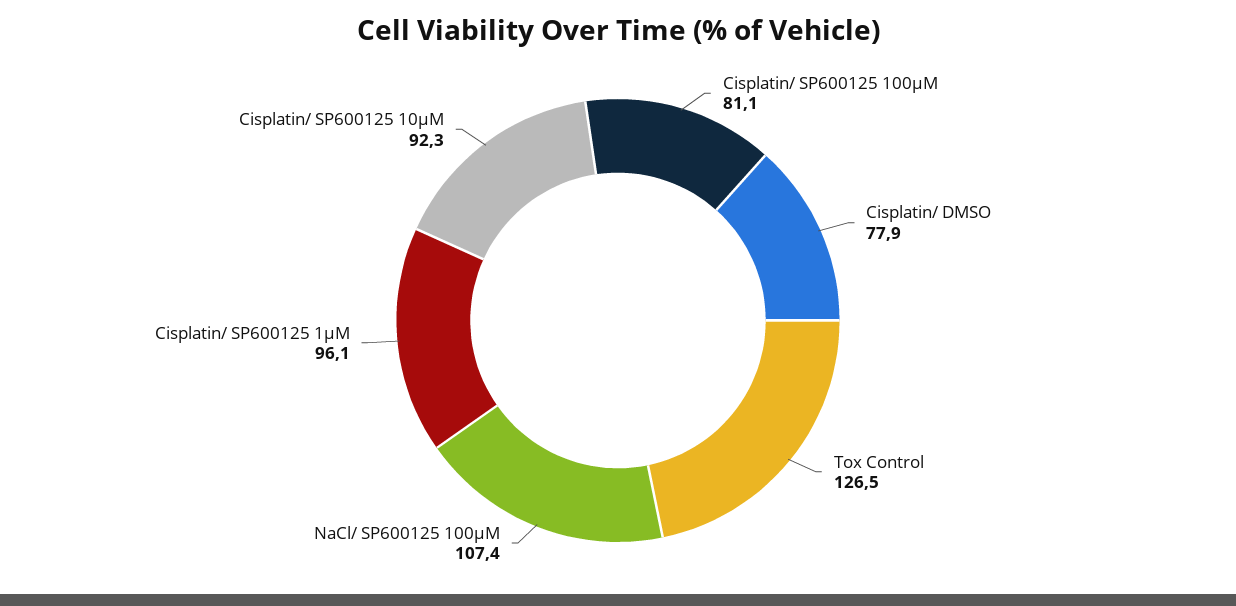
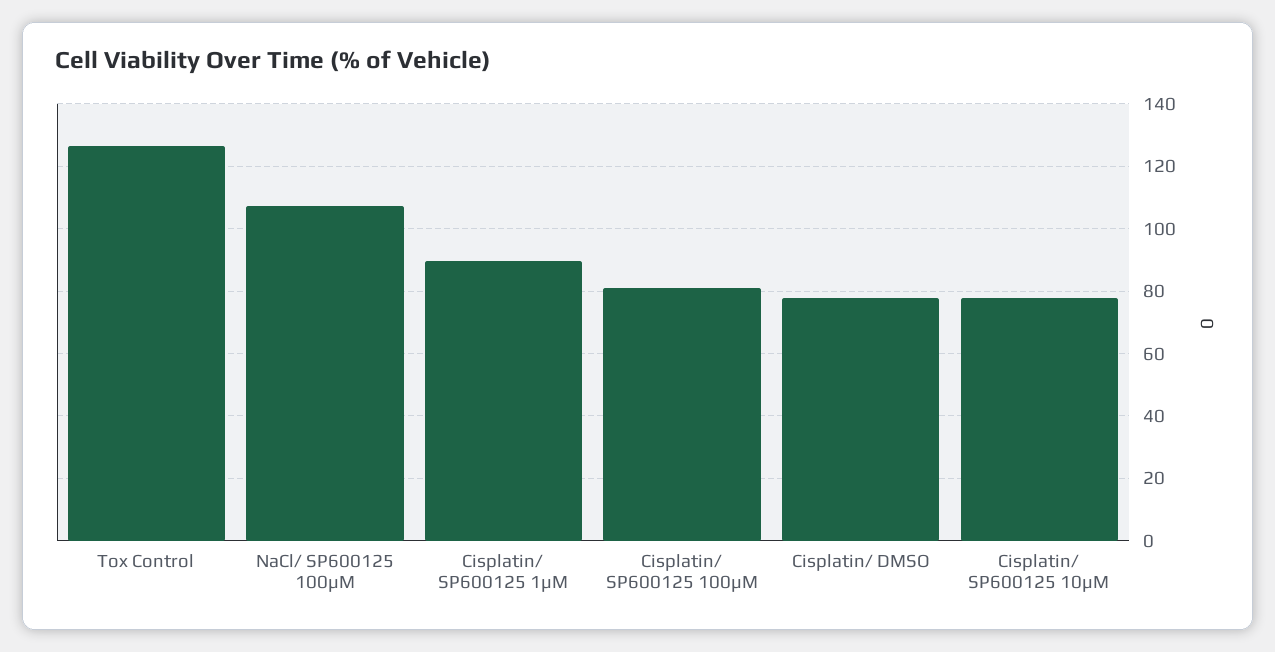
Cisplatin/ SP600125 1µM: 96.1 -> 90
Cisplatin/ SP600125 10µM: 92.3 -> 78

